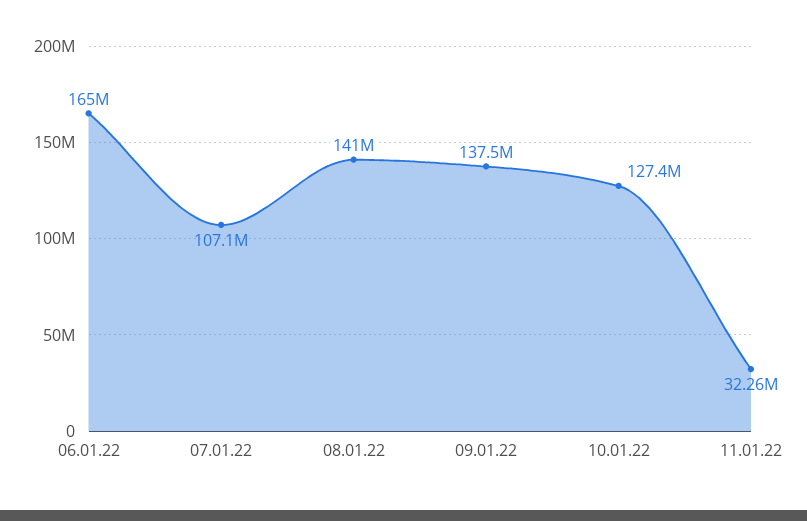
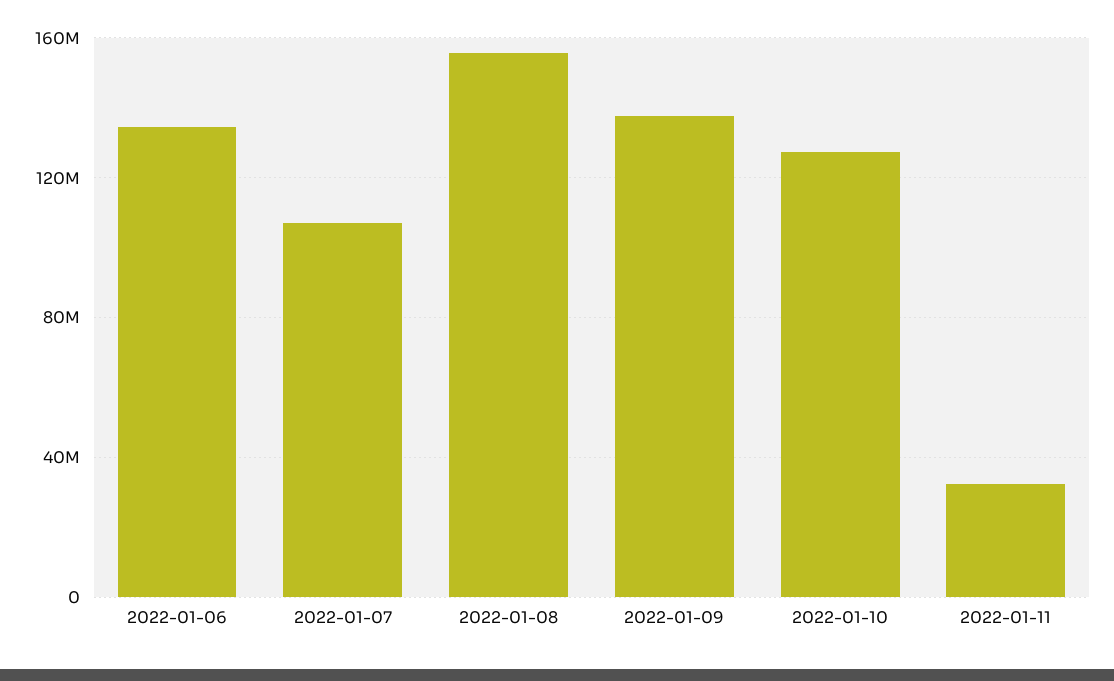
06.01.22: 165000000 -> 135000000
08.01.22: 141000000 -> 155000000

